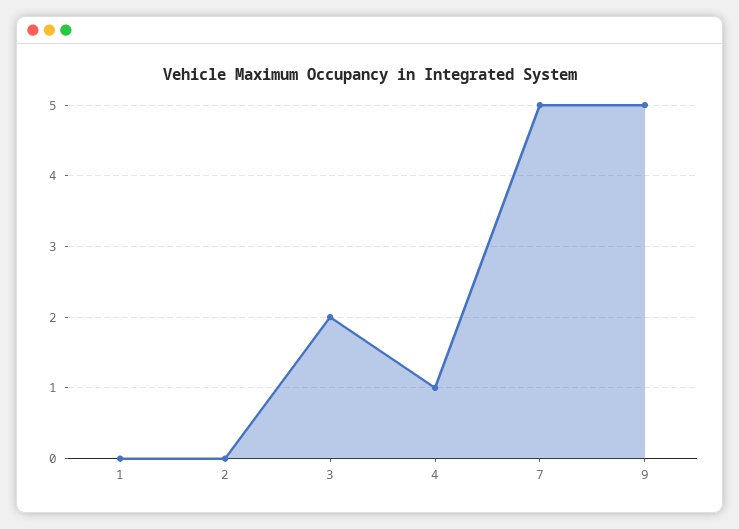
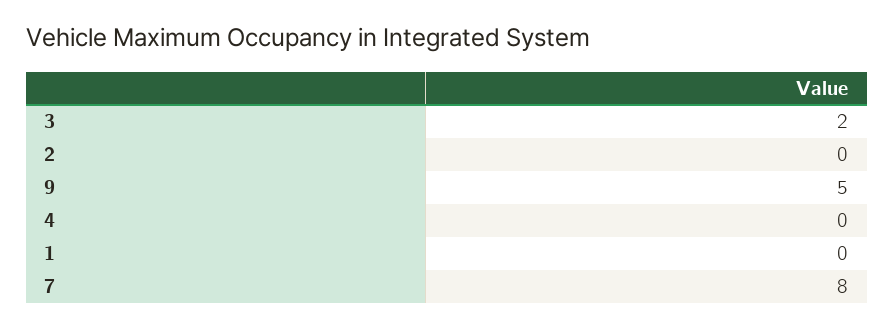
4: 1 -> 0
7: 5 -> 8

